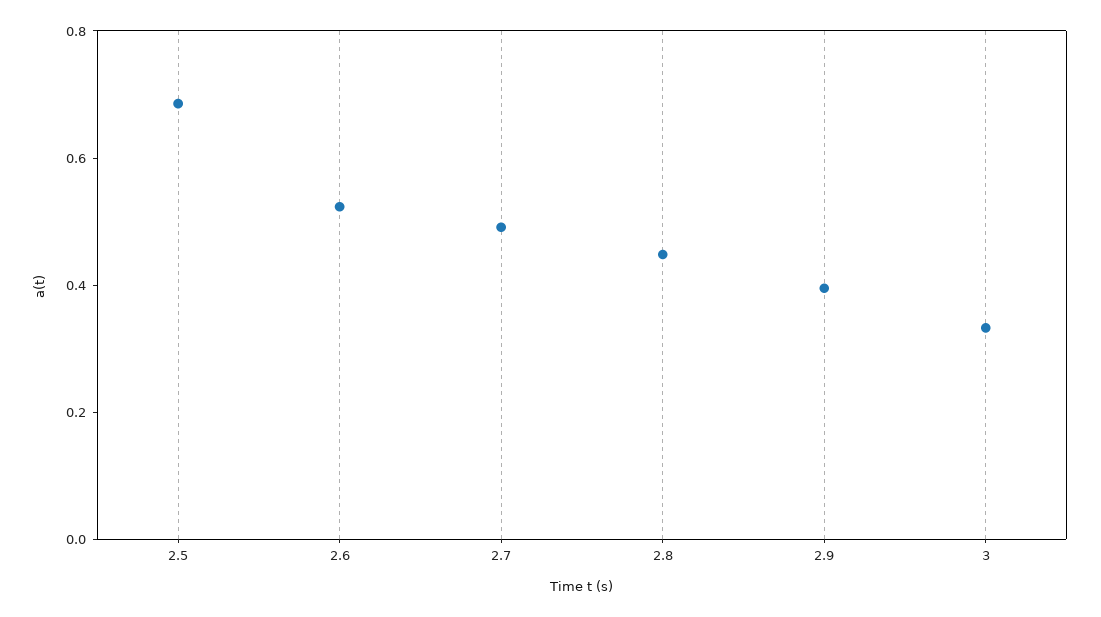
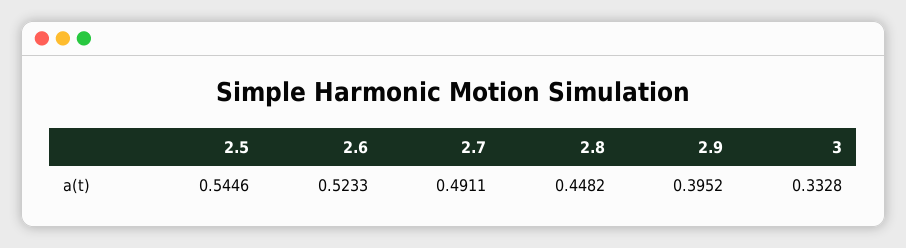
2.5: 0.7 -> 0.5446

